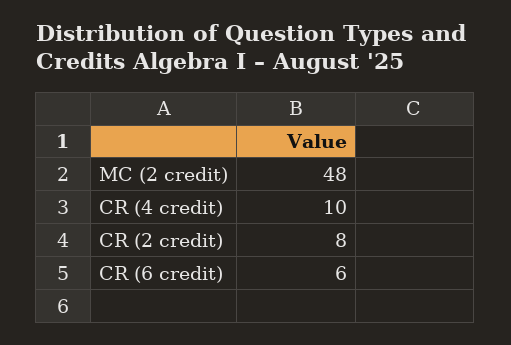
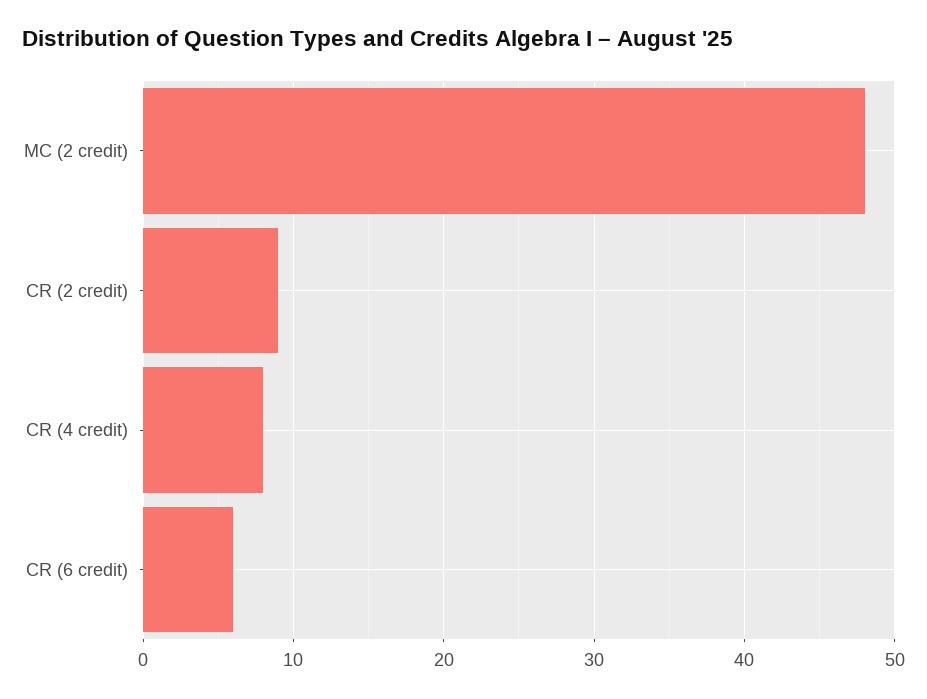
CR (4 credit): 10 -> 8
CR (2 credit): 8 -> 9

